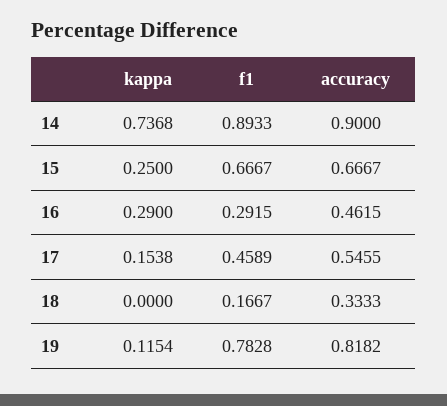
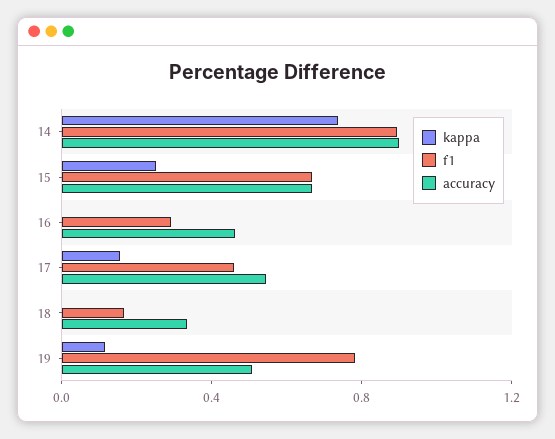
kappa, 16: 0.29 -> 0
accuracy, 19: 0.8182 -> 0.5

